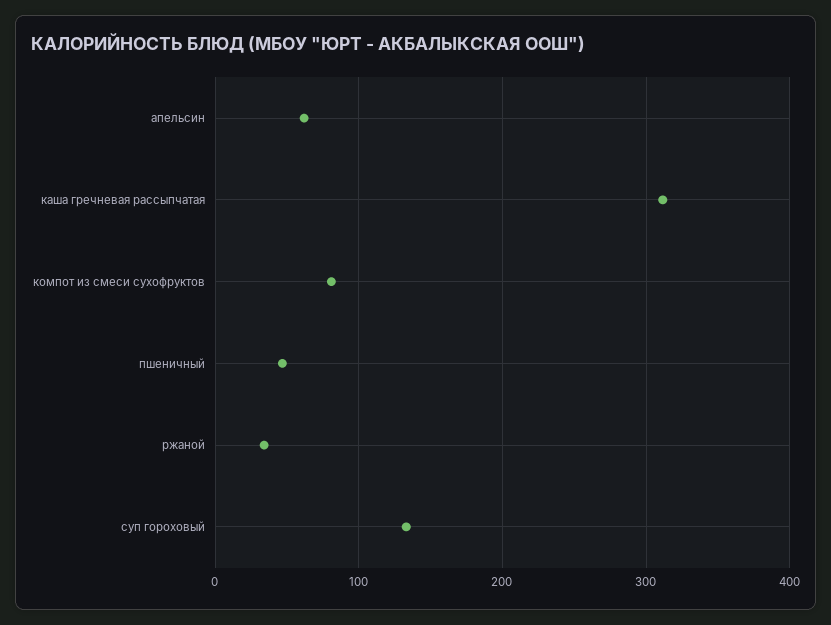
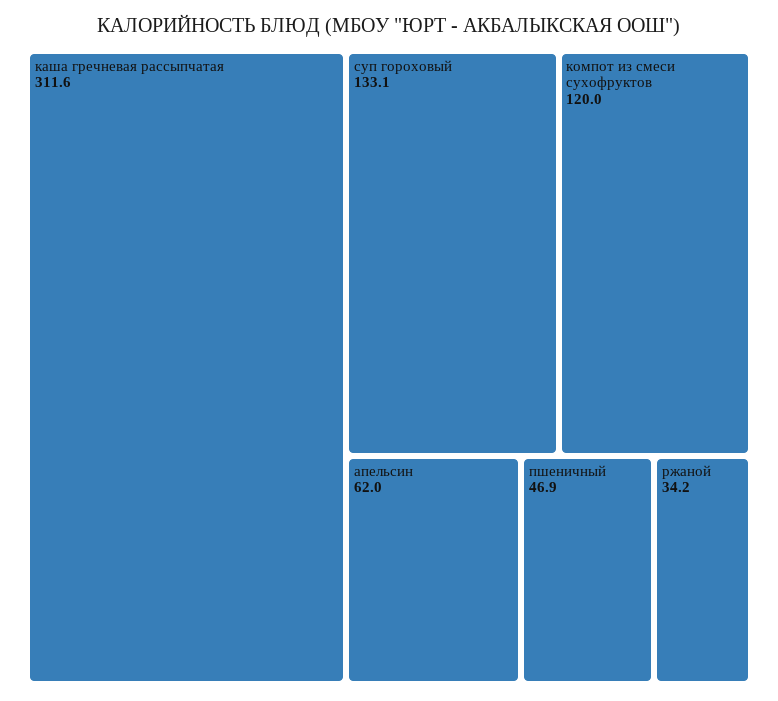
компот из смеси сухофруктов: 80 -> 120

